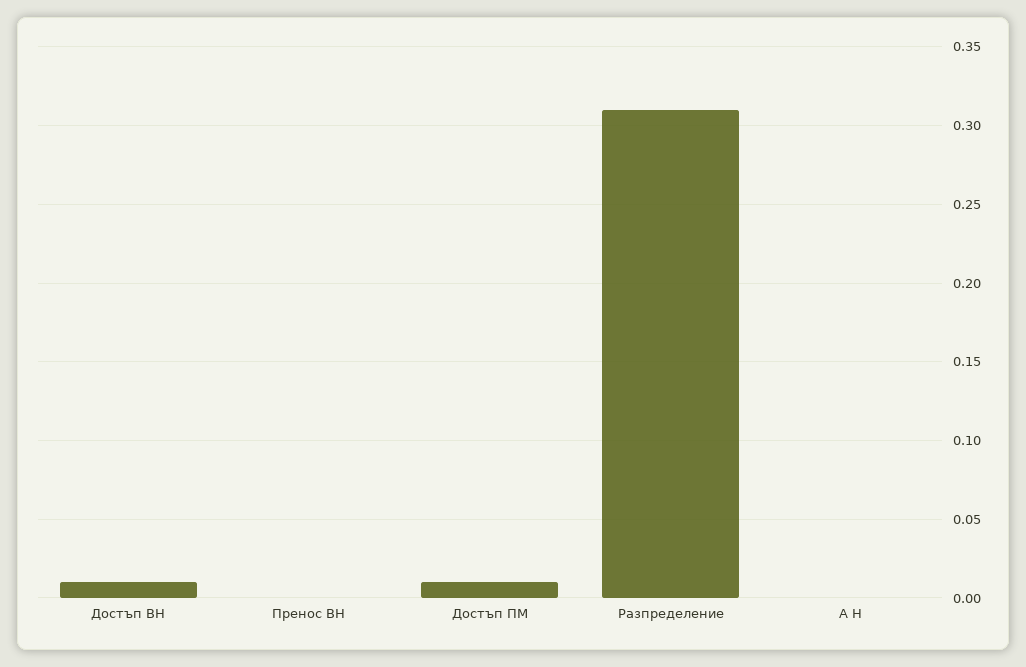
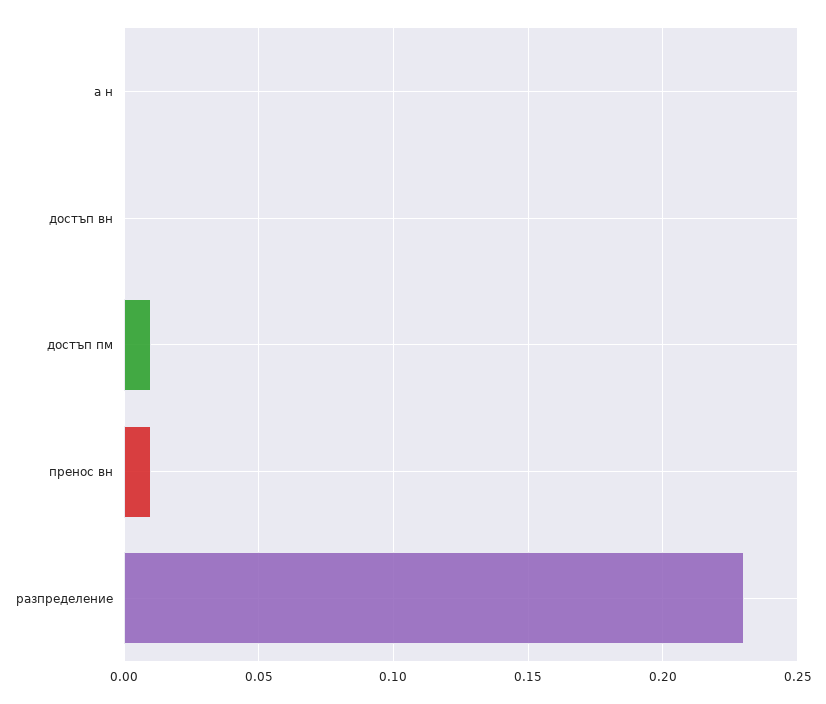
Достъп ВН: 0.01 -> 0
Пренос ВН: 0 -> 0.01
Разпределение: 0.31 -> 0.23

